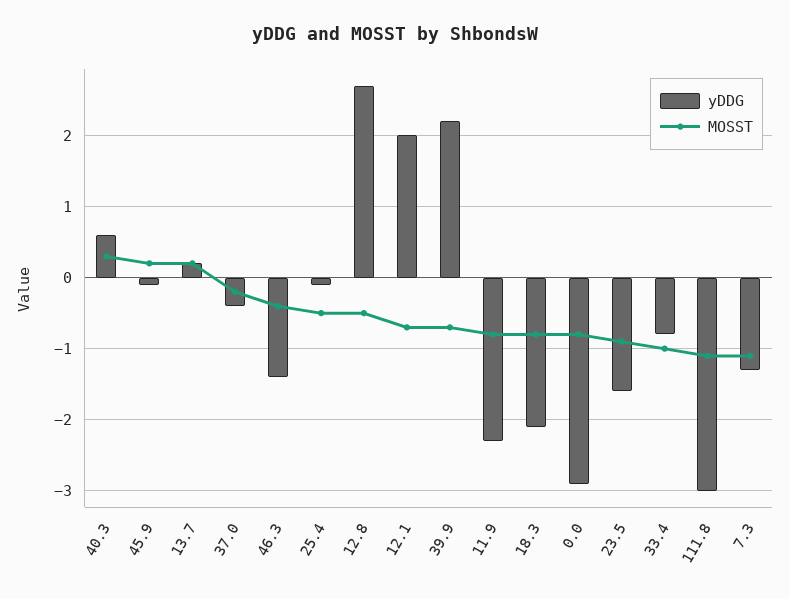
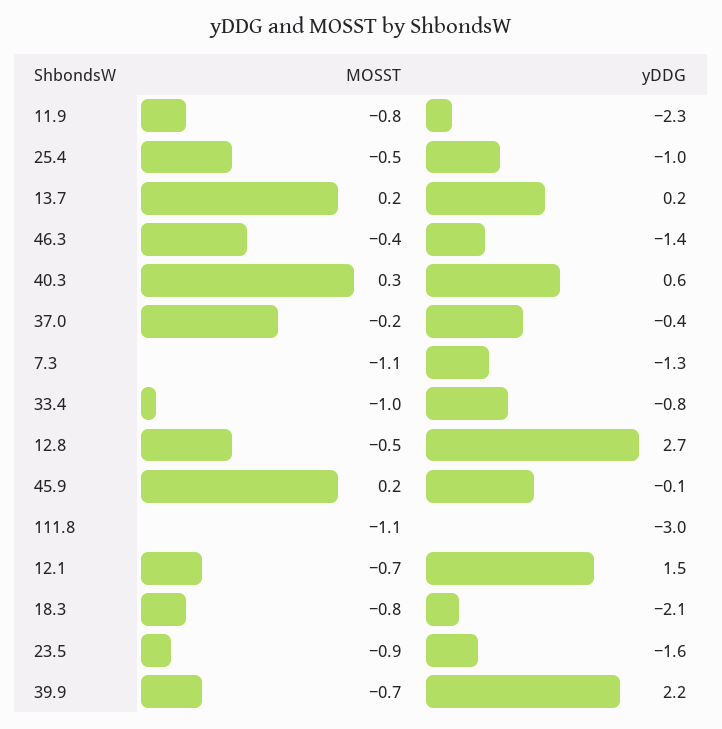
yDDG, 25.4: -0.1 -> -1
yDDG, 12.1: 2 -> 1.5
yDDG, 0.0: -2.9 -> none
MOSST, 0.0: -0.8 -> none

